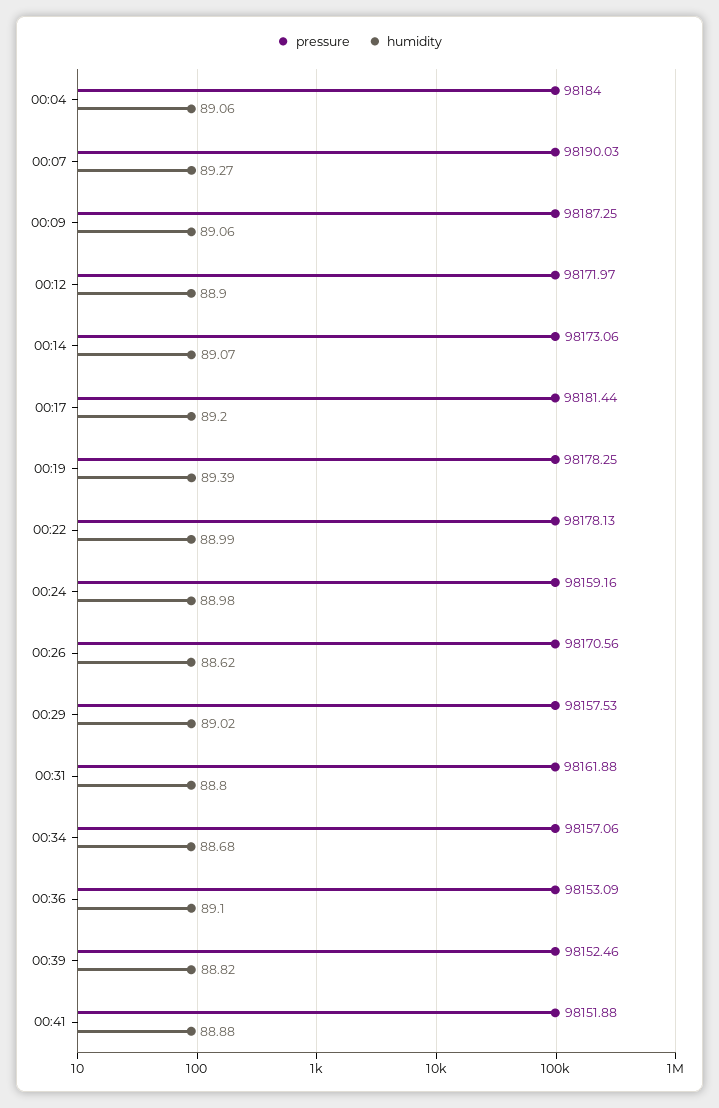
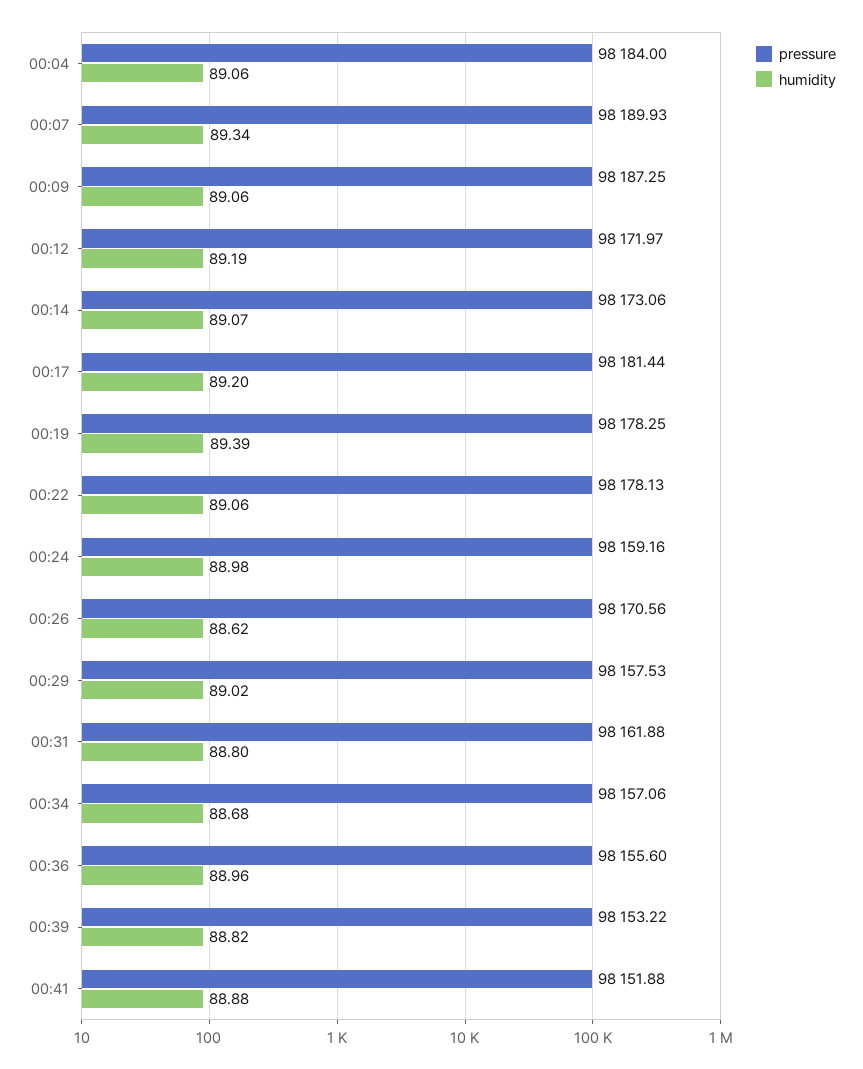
pressure, 00:07: 98190.03 -> 98189.93
humidity, 00:07: 89.27 -> 89.34
humidity, 00:12: 88.9 -> 89.19
humidity, 00:22: 88.99 -> 89.06
pressure, 00:36: 98153.09 -> 98155.6
humidity, 00:36: 89.1 -> 88.96
pressure, 00:39: 98152.46 -> 98153.22

